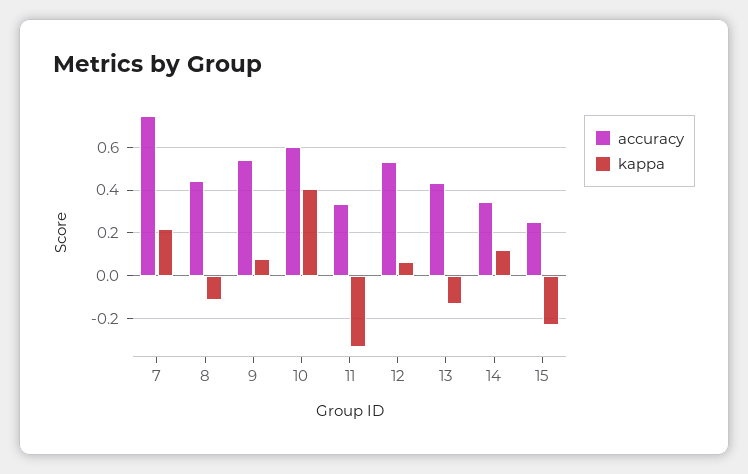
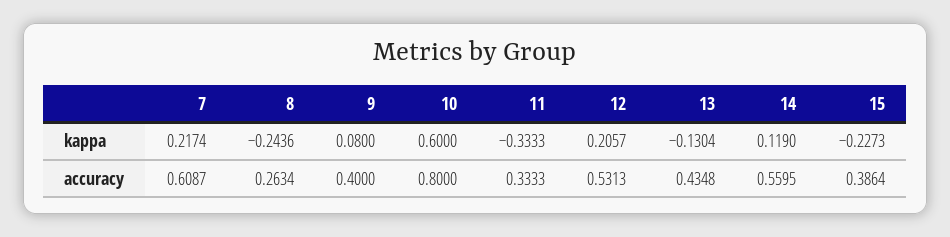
accuracy, 7: 0.75 -> 0.6087
accuracy, 8: 0.45 -> 0.2634
kappa, 8: -0.1 -> -0.2436
accuracy, 9: 0.55 -> 0.4
accuracy, 10: 0.6 -> 0.8
kappa, 10: 0.4 -> 0.6
kappa, 12: 0.05 -> 0.2057
accuracy, 14: 0.35 -> 0.5595
accuracy, 15: 0.25 -> 0.3864

